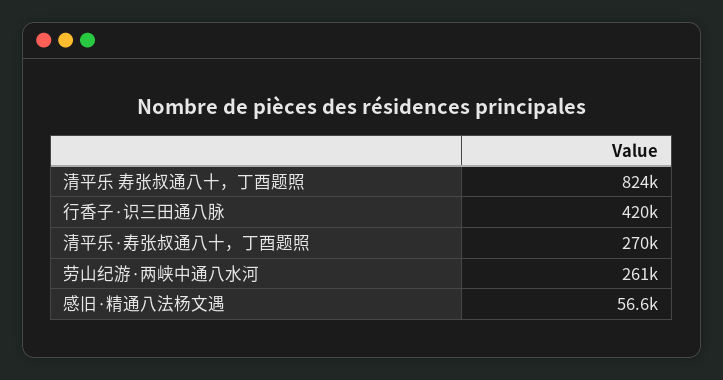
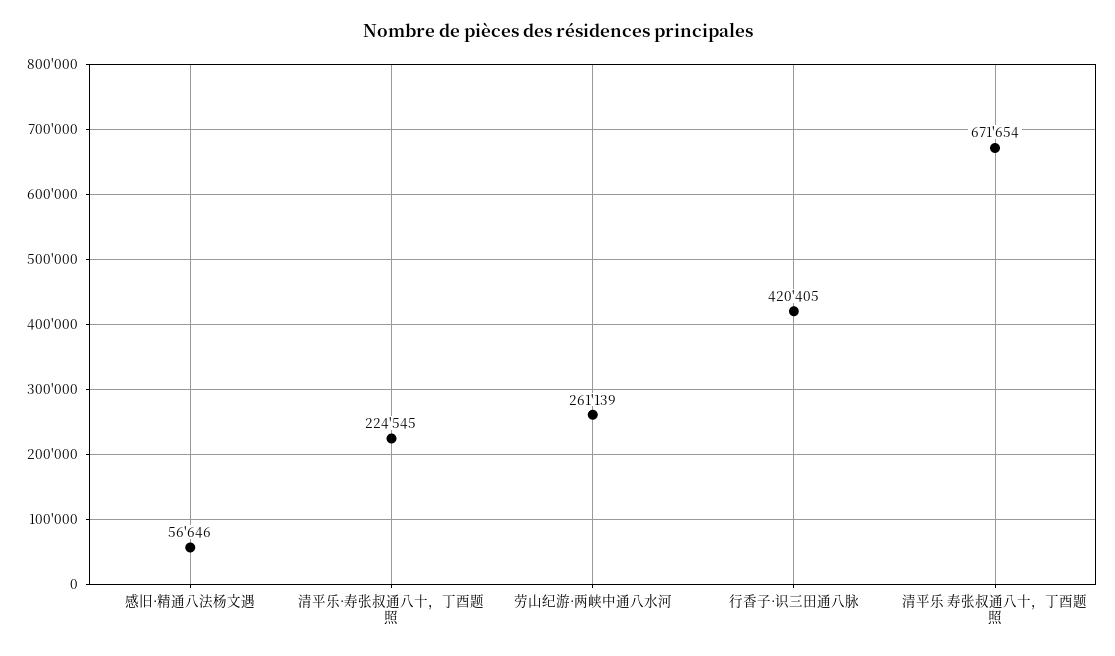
清平乐 寿张叔通八十，丁酉题照: 824000 -> 671654
清平乐·寿张叔通八十，丁酉题照: 270000 -> 224545

